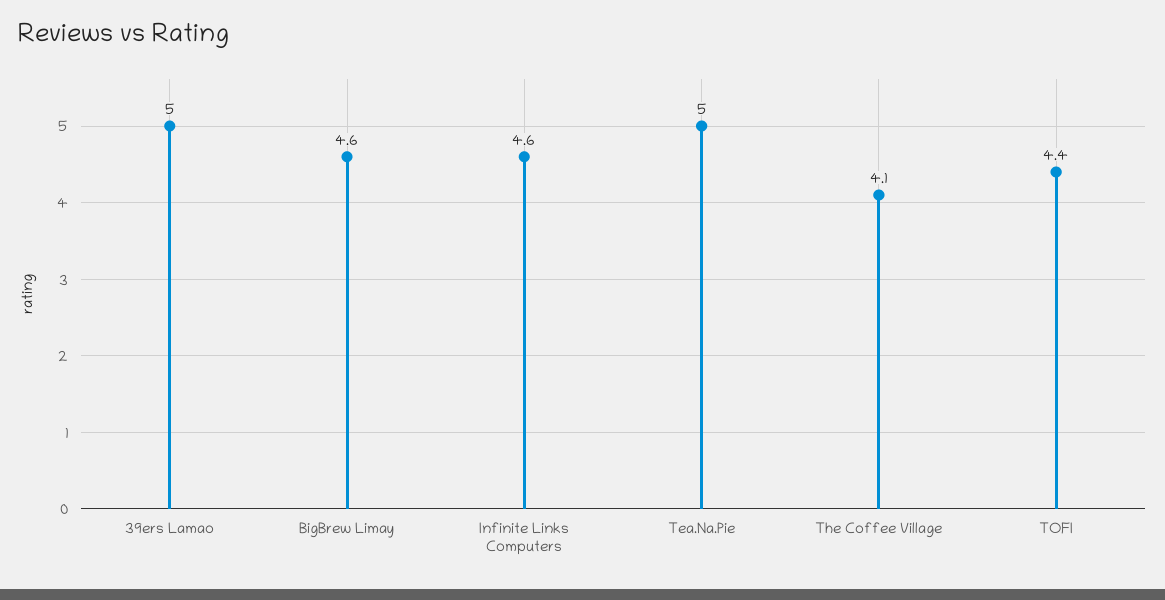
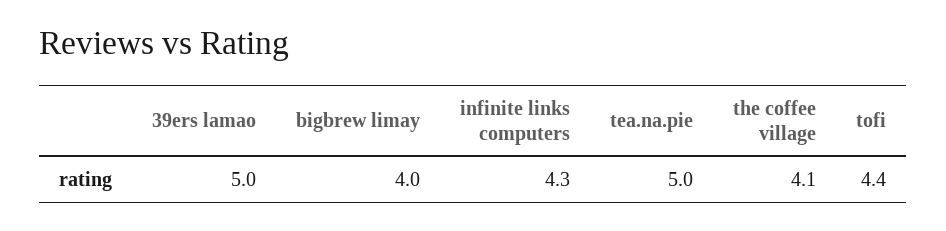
BigBrew Limay: 4.6 -> 4
Infinite Links Computers: 4.6 -> 4.3

